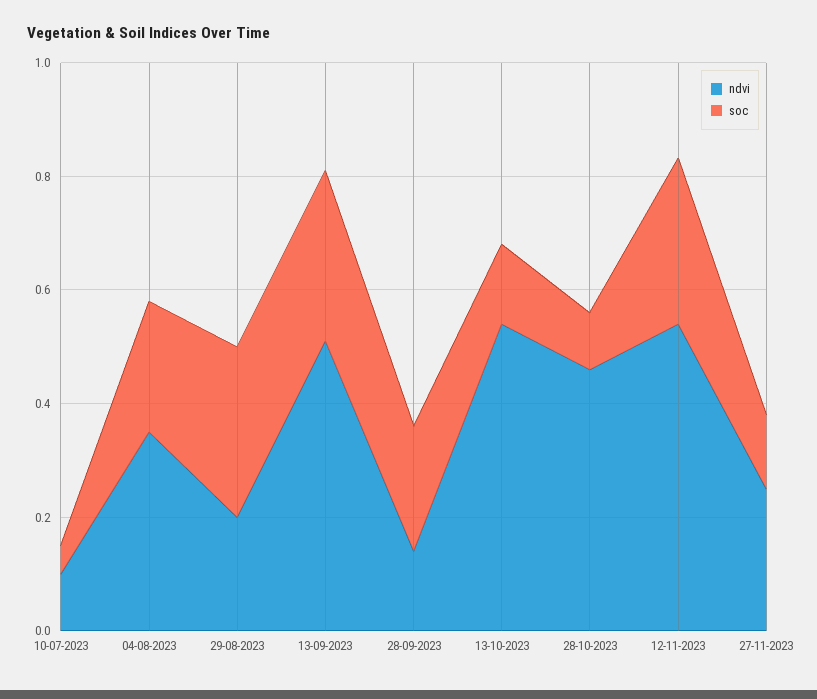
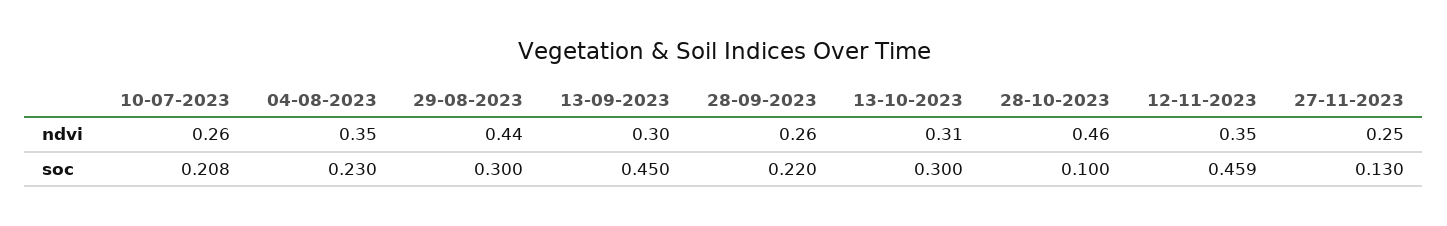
ndvi, 10-07-2023: 0.1 -> 0.26
soc, 10-07-2023: 0.05 -> 0.208
ndvi, 29-08-2023: 0.2 -> 0.44
ndvi, 13-09-2023: 0.5 -> 0.3
soc, 13-09-2023: 0.3 -> 0.45
ndvi, 28-09-2023: 0.15 -> 0.26
ndvi, 13-10-2023: 0.55 -> 0.31
soc, 13-10-2023: 0.15 -> 0.3
ndvi, 12-11-2023: 0.55 -> 0.35
soc, 12-11-2023: 0.3 -> 0.459

